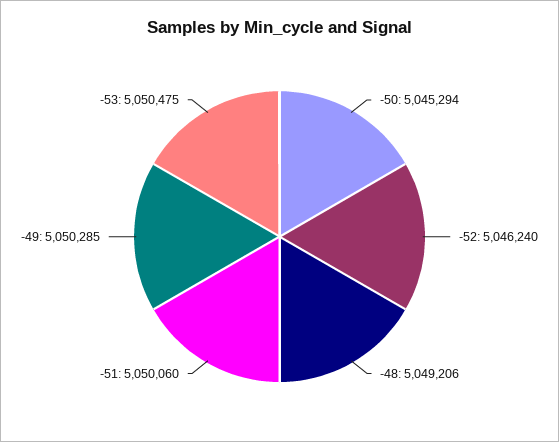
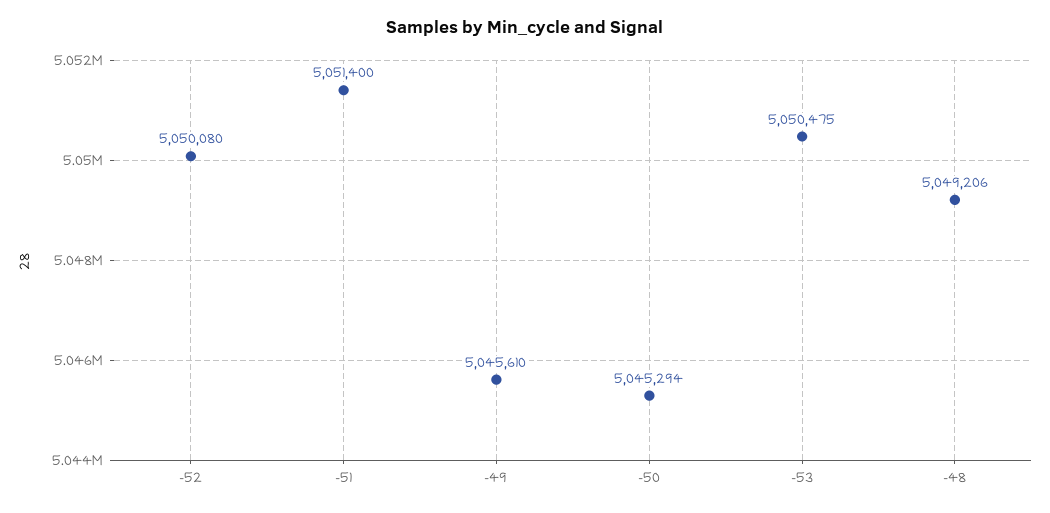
-52: 5046240 -> 5050080
-51: 5050060 -> 5051400
-49: 5050285 -> 5045610

